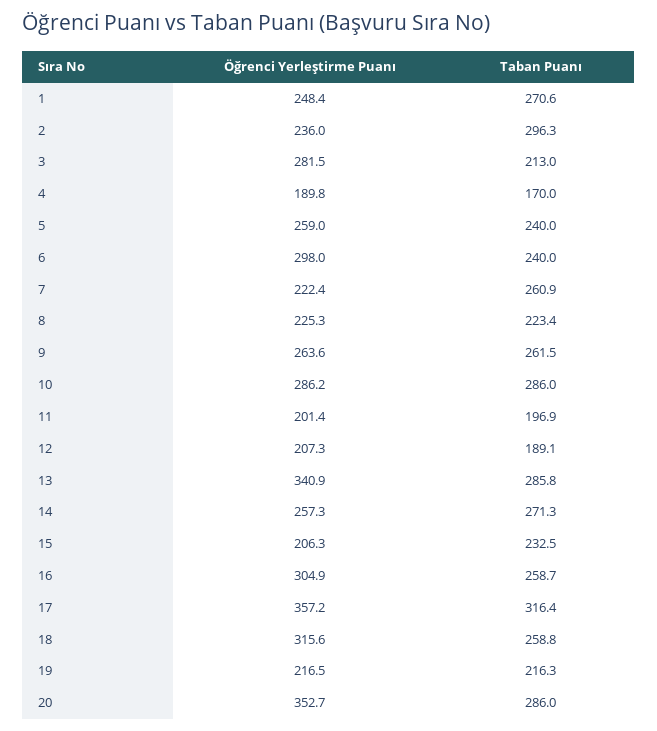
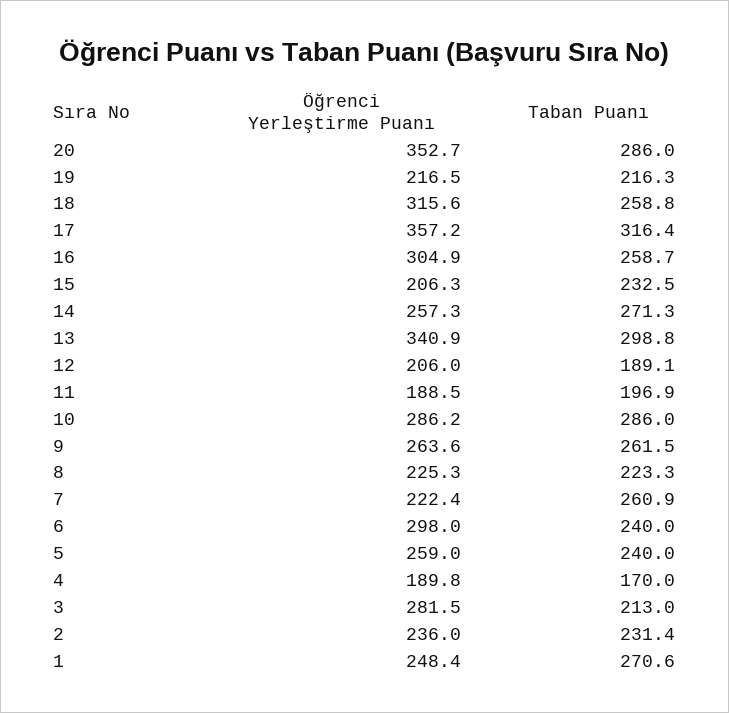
Taban Puanı, 2: 296.3 -> 231.4
Taban Puanı, 8: 223.4 -> 223.3
Öğrenci Yerleştirme Puanı, 11: 201.4 -> 188.5
Öğrenci Yerleştirme Puanı, 12: 207.3 -> 206
Taban Puanı, 13: 285.8 -> 298.8

